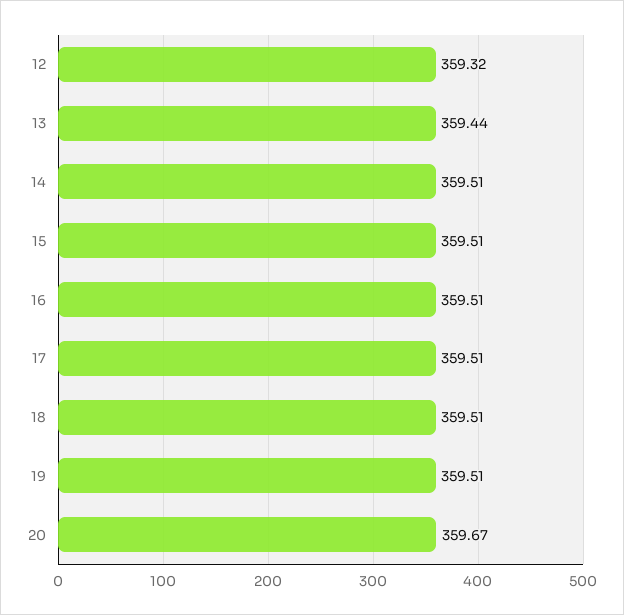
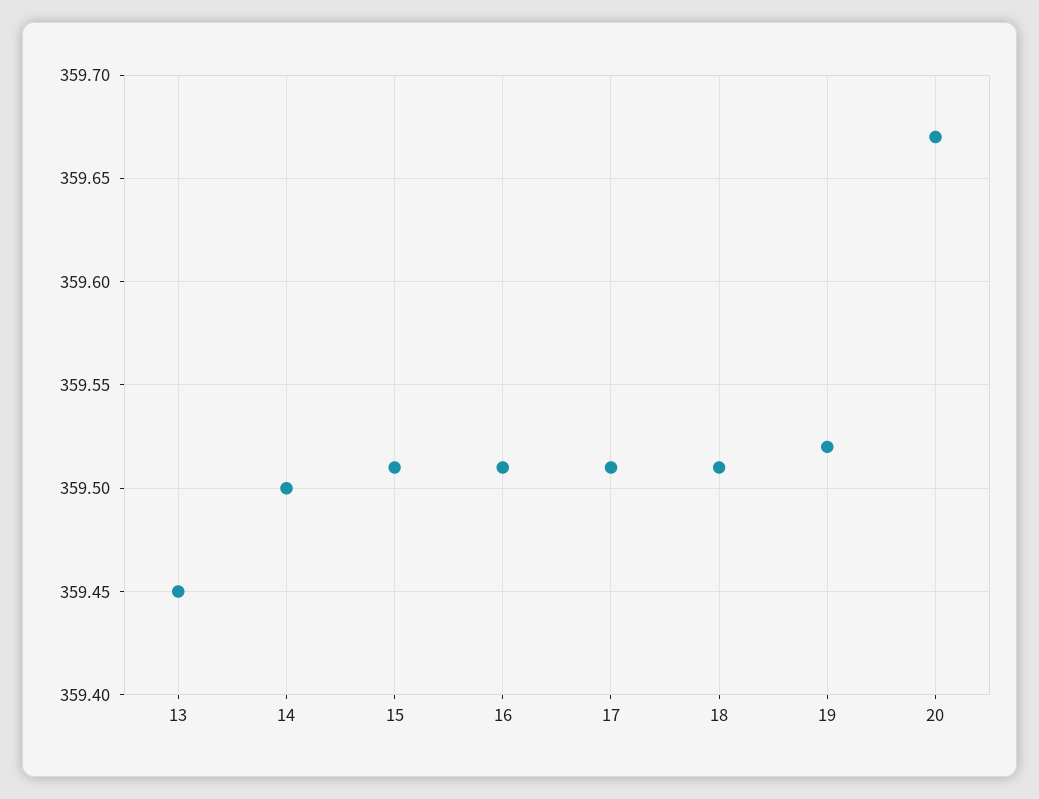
12: 359.32 -> none
13: 359.44 -> 359.45
14: 359.51 -> 359.5
19: 359.51 -> 359.52

